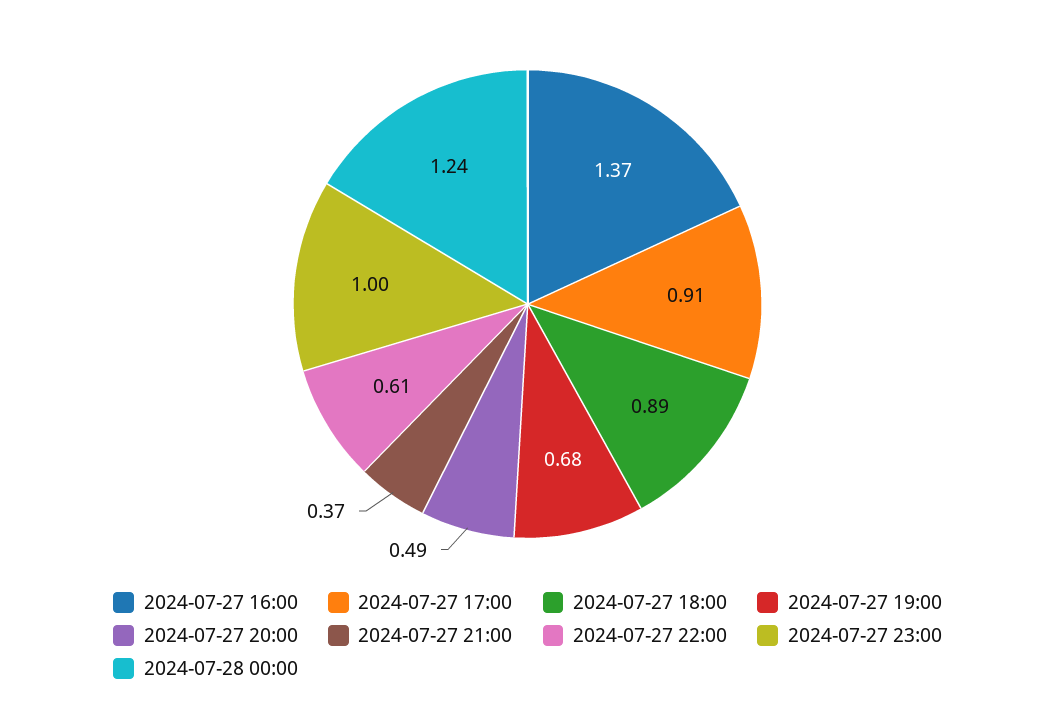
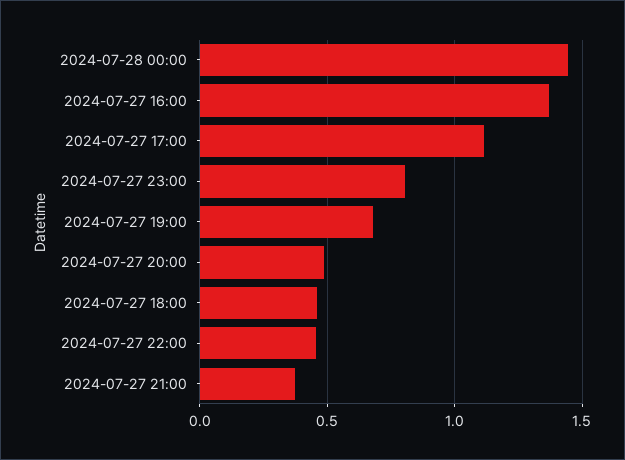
2024-07-27 17:00: 0.91 -> 1.1
2024-07-27 18:00: 0.89 -> 0.45
2024-07-27 22:00: 0.61 -> 0.45
2024-07-27 23:00: 1 -> 0.8
2024-07-28 00:00: 1.24 -> 1.45

